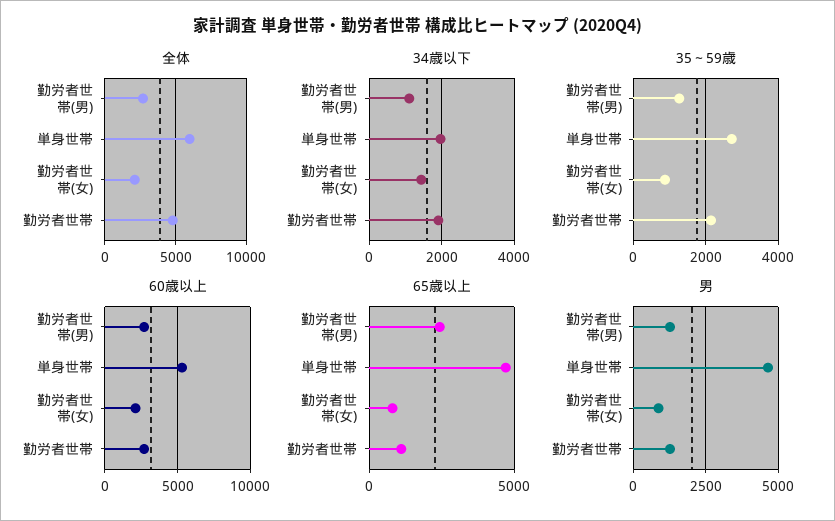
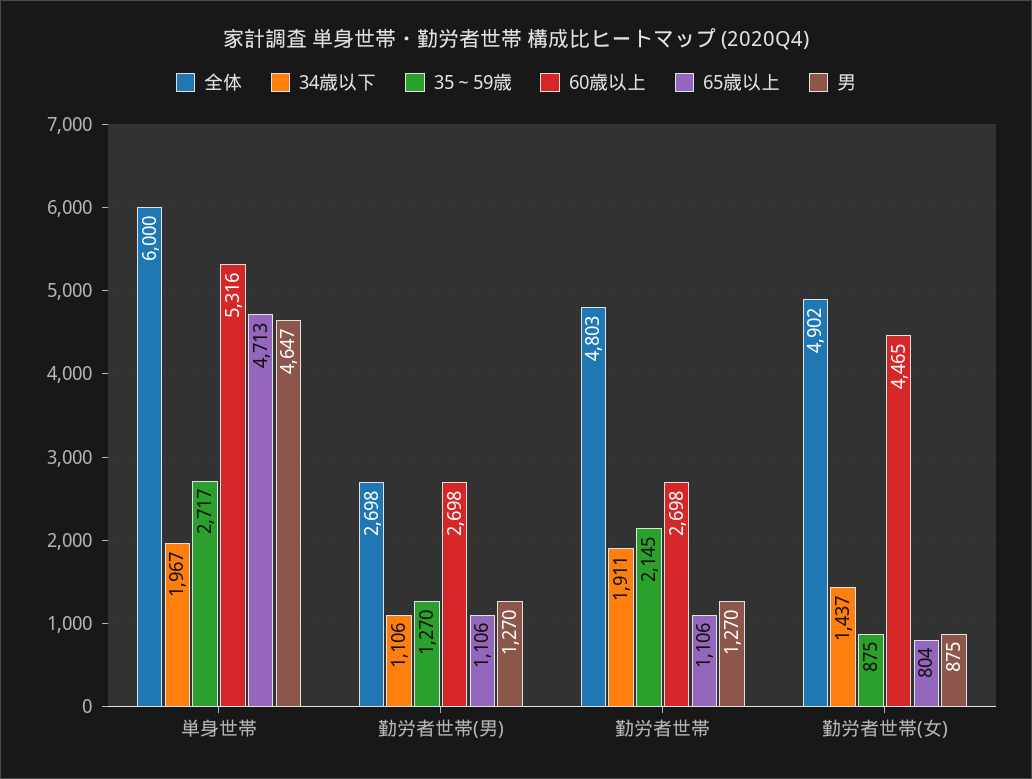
全体, 勤労者世帯(女): 2000 -> 4902
60歳以上, 勤労者世帯(女): 2000 -> 4465
65歳以上, 勤労者世帯(男): 2500 -> 1106

